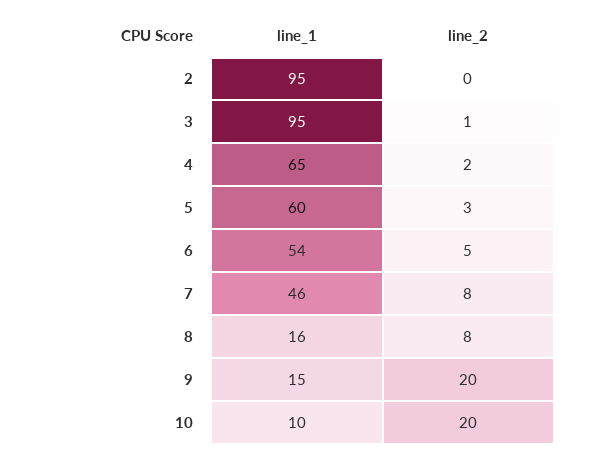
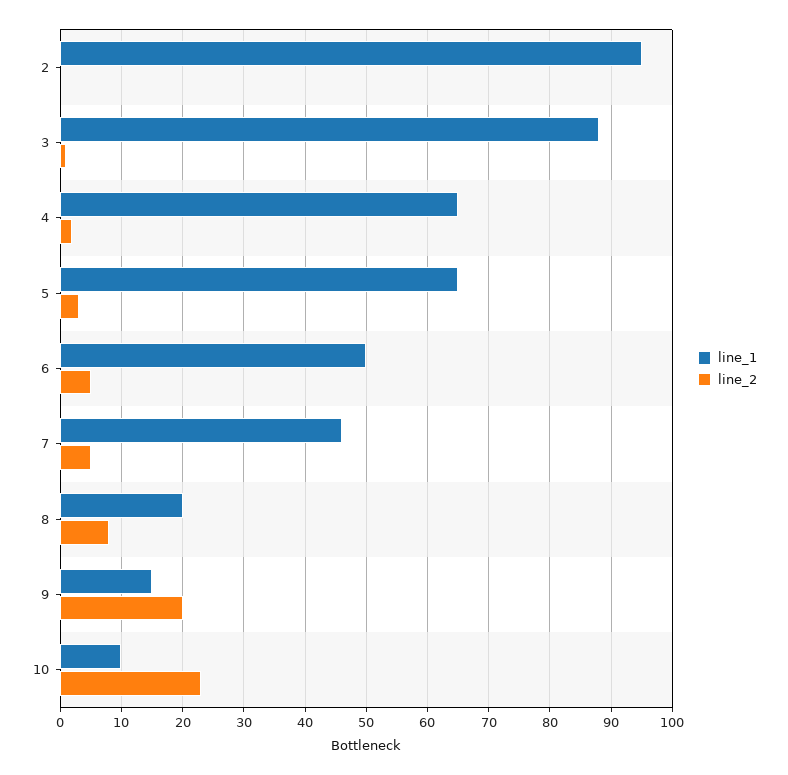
line_1, 3: 95 -> 88
line_1, 5: 60 -> 65
line_1, 6: 54 -> 50
line_2, 7: 8 -> 5
line_1, 8: 16 -> 20
line_2, 10: 20 -> 23

